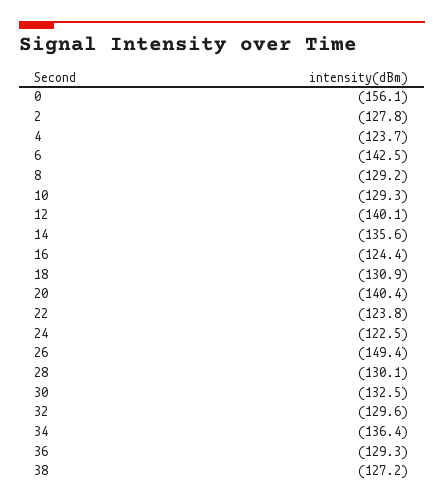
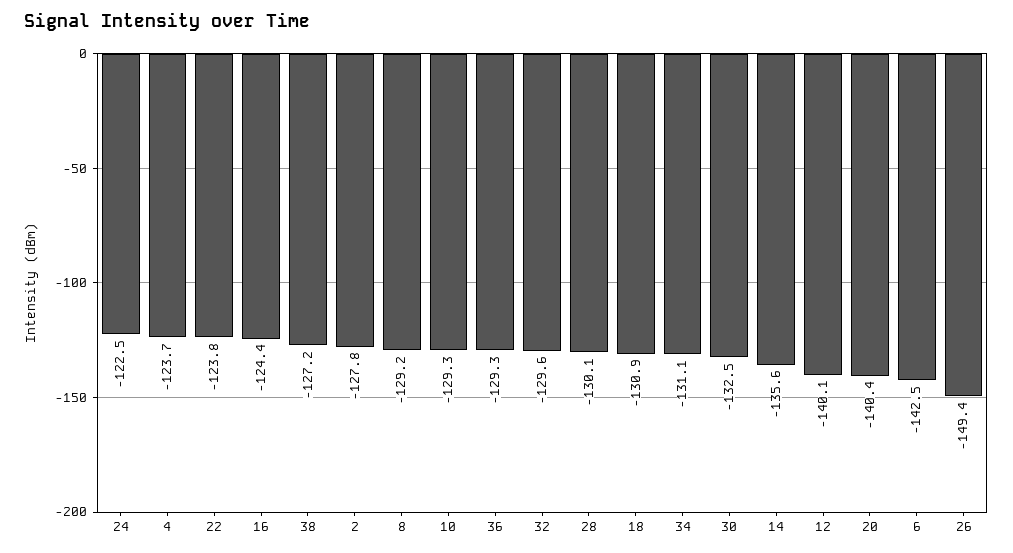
0: -156.1 -> none
34: -136.4 -> -131.1

